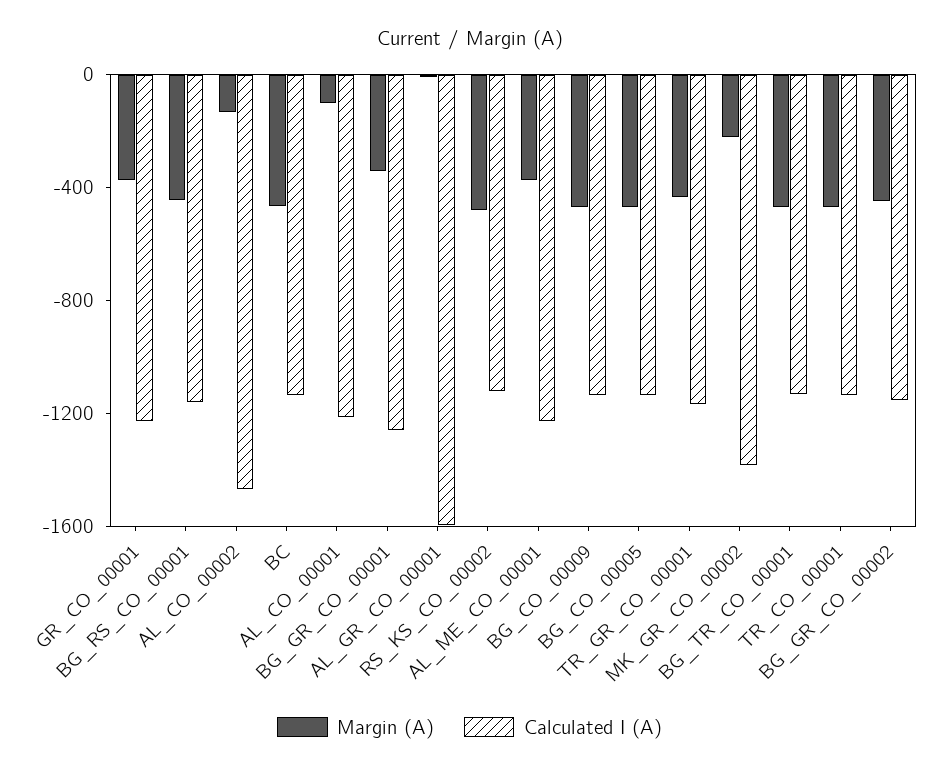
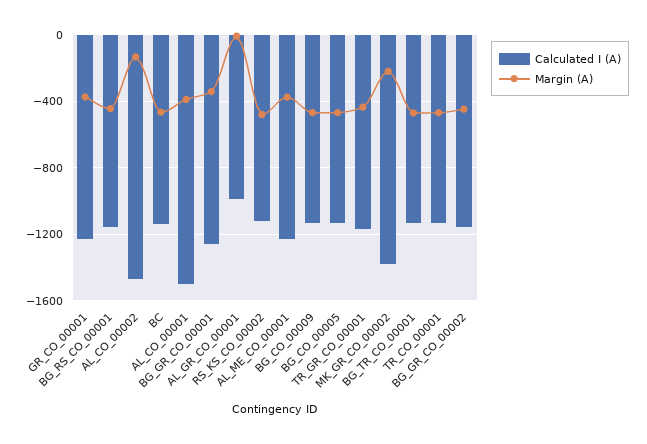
Margin (A), AL_CO_00001: -100 -> -400
Calculated I (A), AL_CO_00001: -1200 -> -1500
Calculated I (A), AL_GR_CO_00001: -1600 -> -1000

